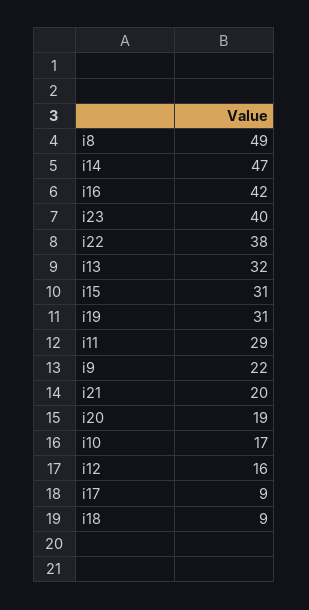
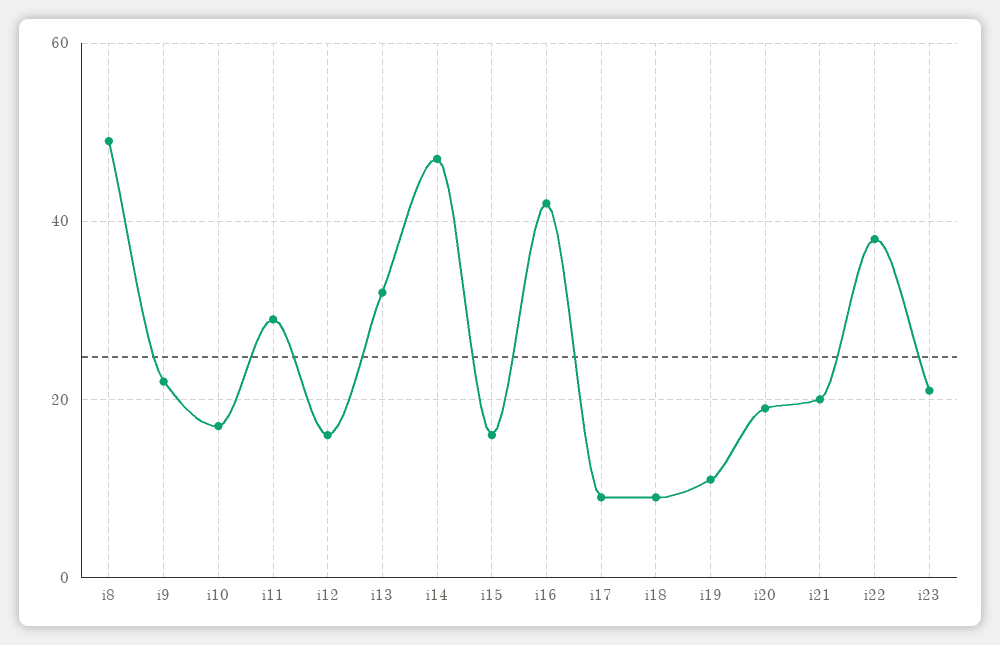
i23: 40 -> 20
i15: 31 -> 15
i19: 31 -> 10

